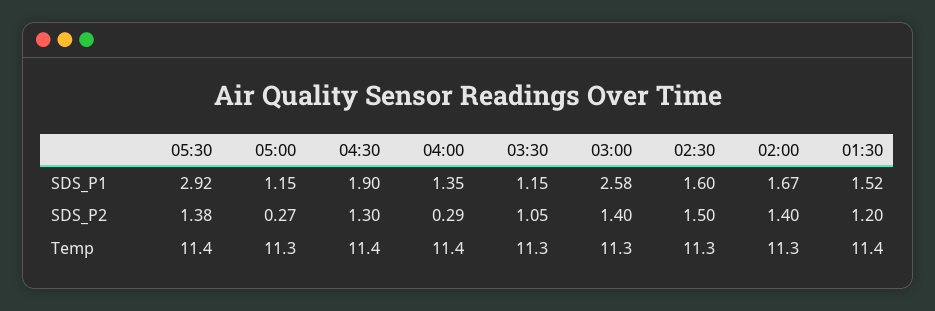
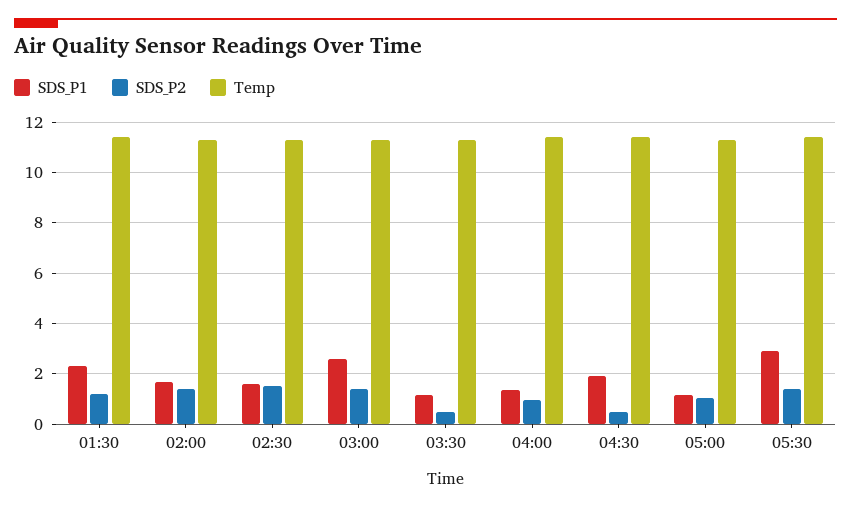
SDS_P1, 01:30: 1.52 -> 2.25
SDS_P2, 05:00: 0.27 -> 1
SDS_P2, 04:30: 1.3 -> 0.5
SDS_P2, 04:00: 0.29 -> 1
SDS_P2, 03:30: 1.05 -> 0.5

